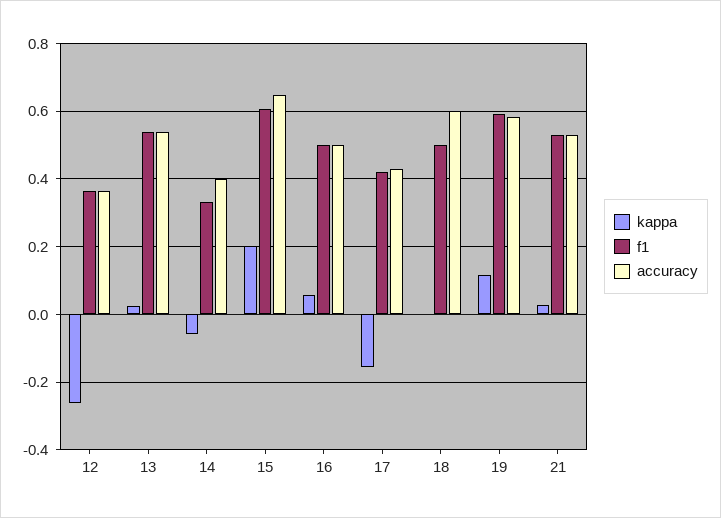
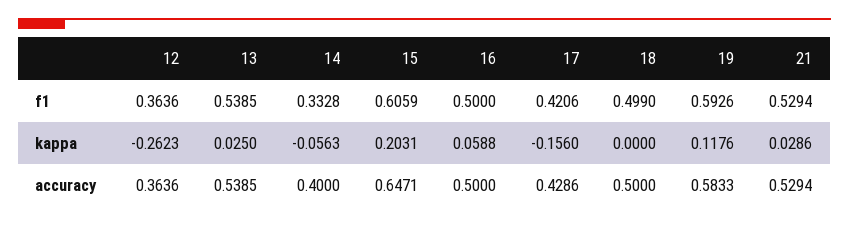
accuracy, 18: 0.6 -> 0.5

